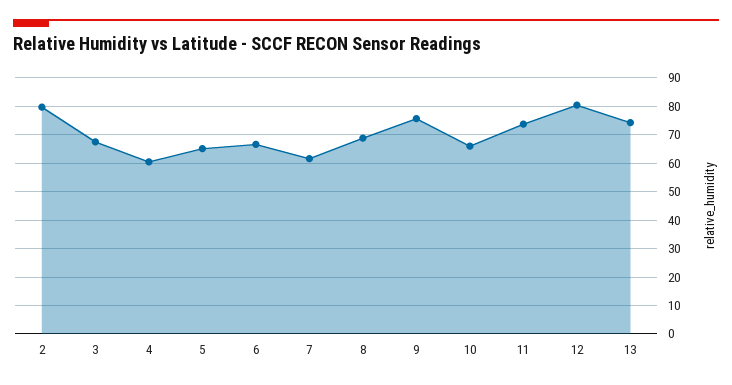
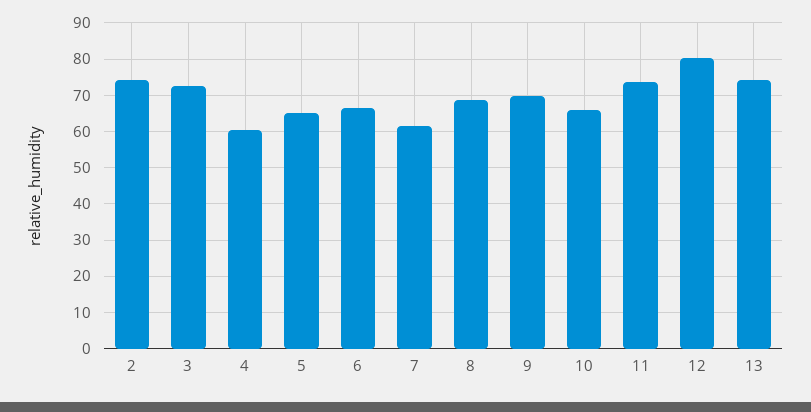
2: 80 -> 74
3: 67.5 -> 72
9: 75 -> 70

